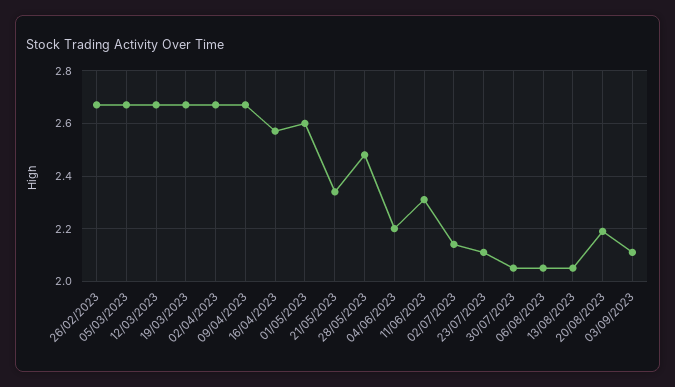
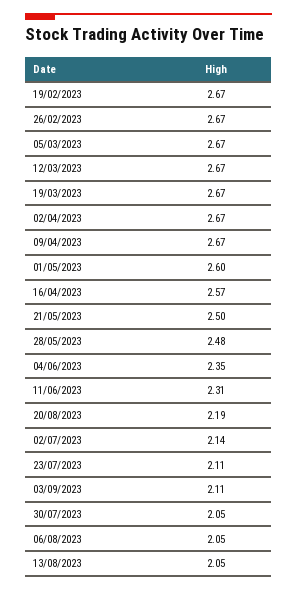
21/05/2023: 2.35 -> 2.5
04/06/2023: 2.2 -> 2.35
19/02/2023: none -> 2.67

